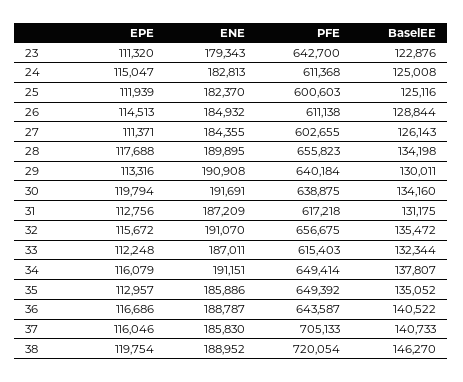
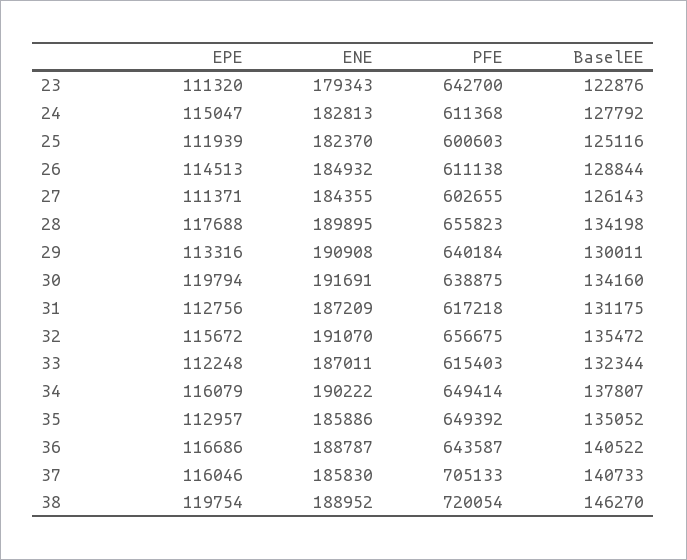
BaselEE, 24: 125008 -> 127792
ENE, 34: 191151 -> 190222

